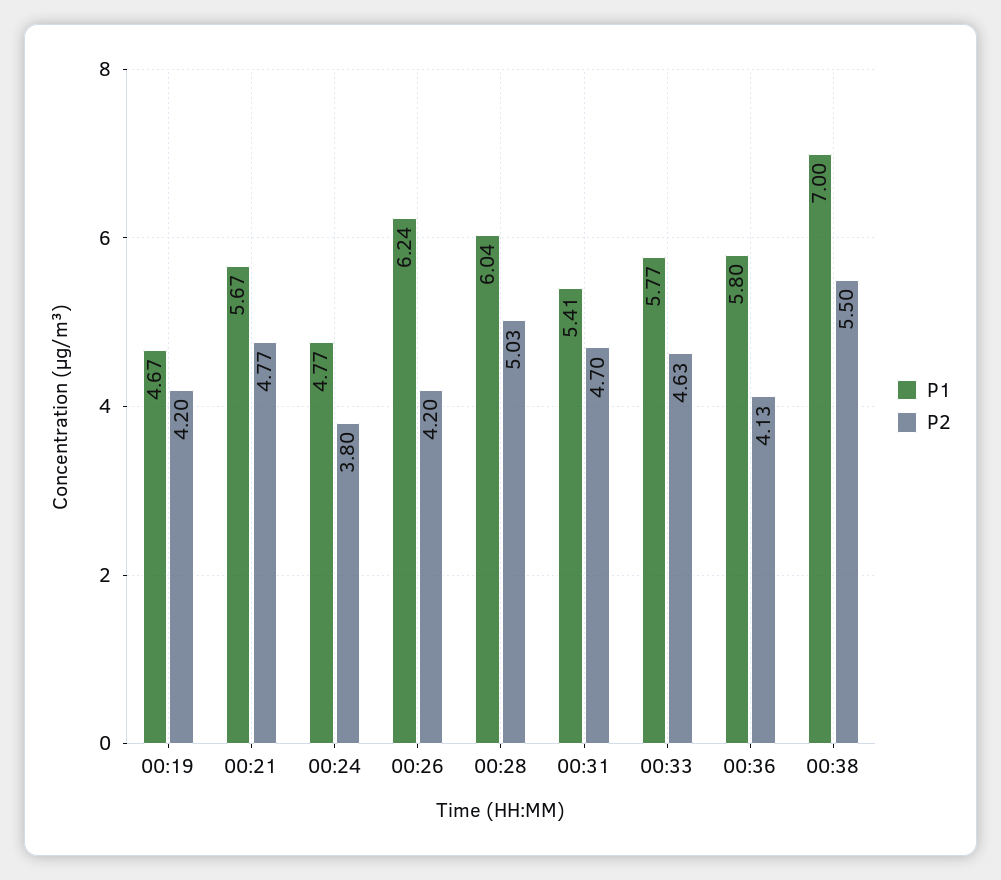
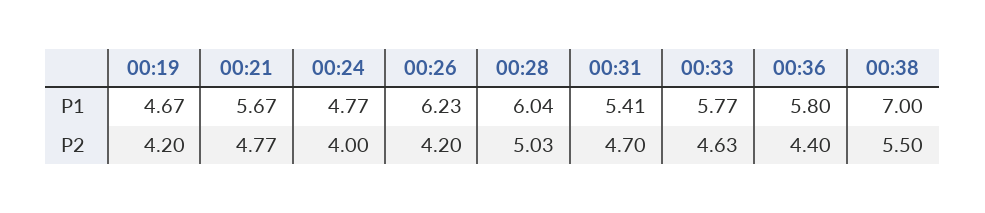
P2, 00:24: 3.8 -> 4
P1, 00:26: 6.24 -> 6.23
P2, 00:36: 4.13 -> 4.4

